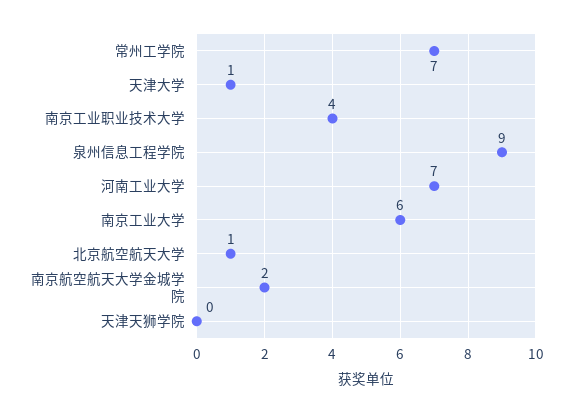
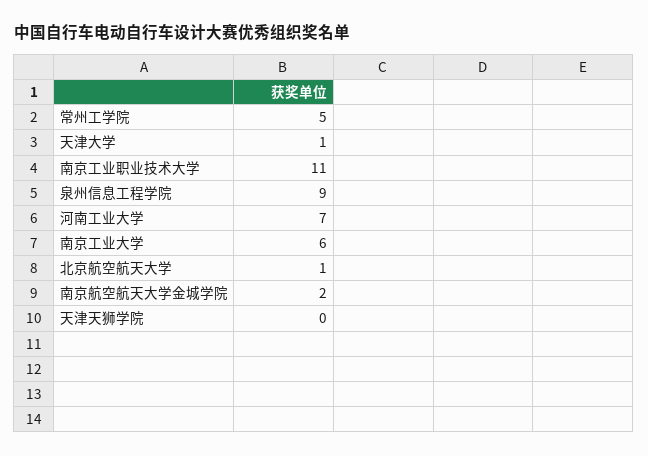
常州工学院: 7 -> 5
南京工业职业技术大学: 4 -> 11

